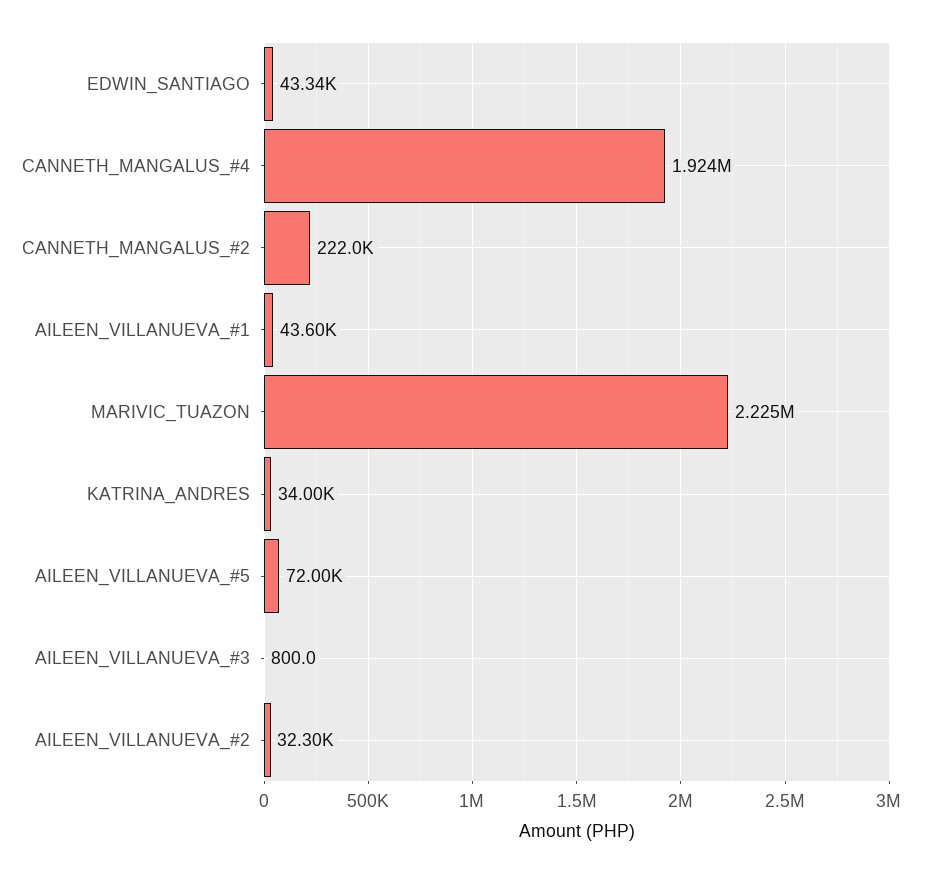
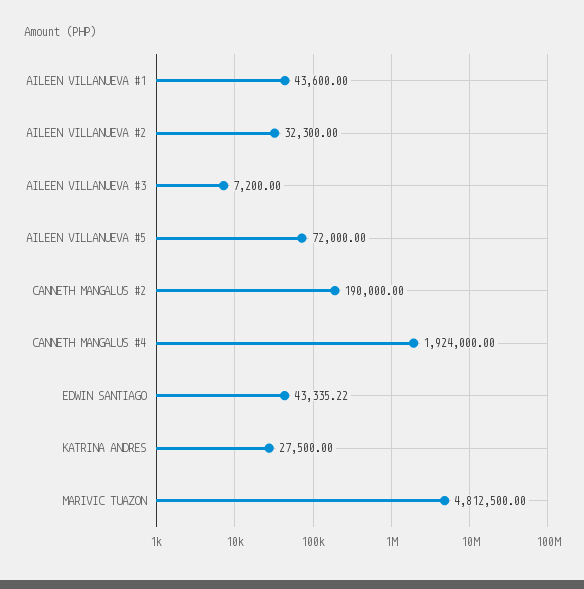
CANNETH_MANGALUS_#2: 222000 -> 190000
MARIVIC_TUAZON: 2225000 -> 4812500
KATRINA_ANDRES: 34000 -> 27500
AILEEN_VILLANUEVA_#3: 800 -> 7200

